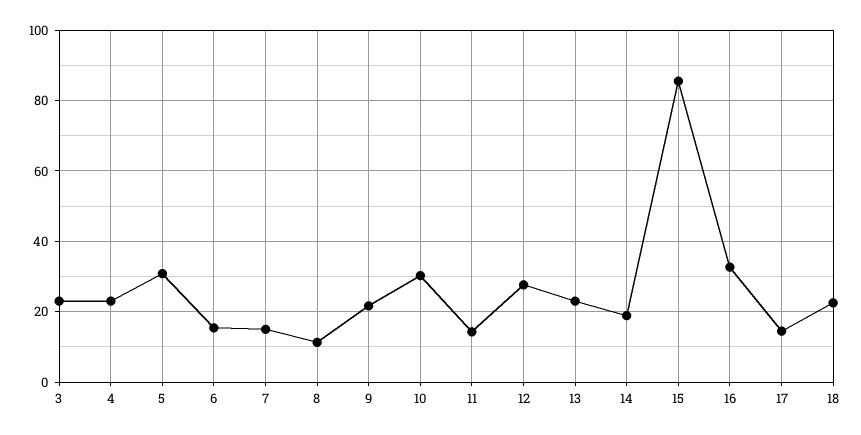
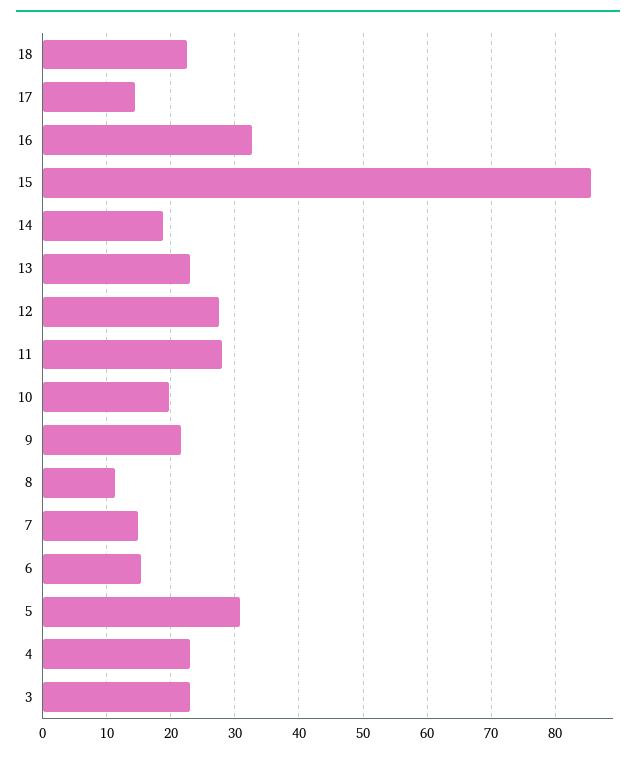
10: 30 -> 20
11: 14 -> 28

